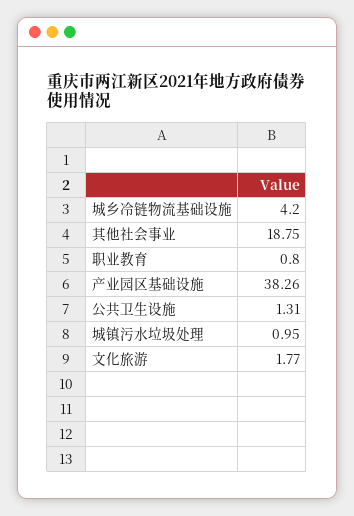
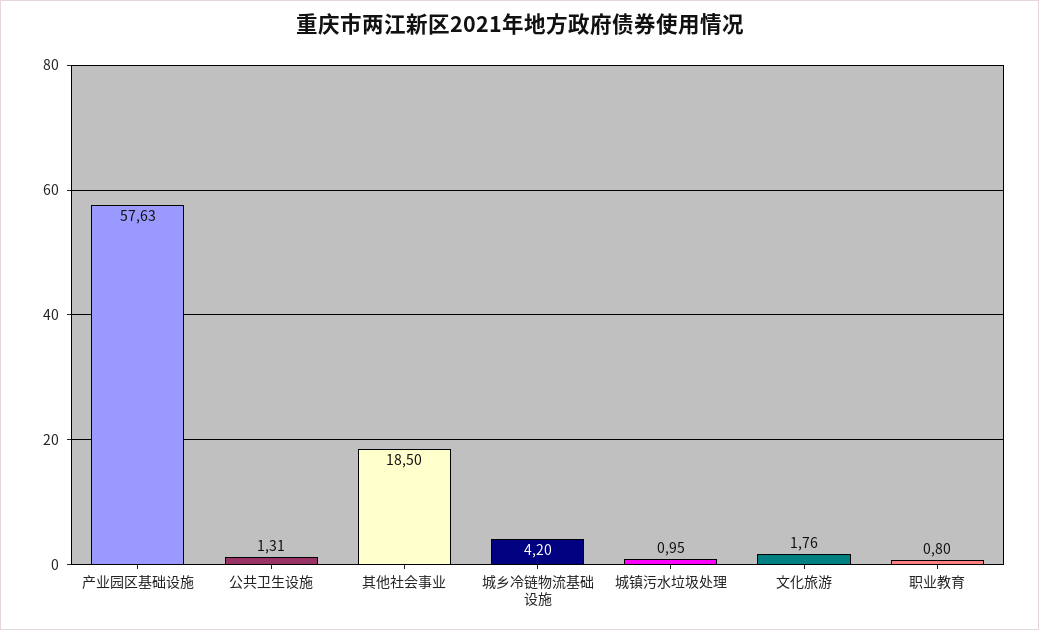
其他社会事业: 18.75 -> 18.5
产业园区基础设施: 38.26 -> 57.63
文化旅游: 1.77 -> 1.76

